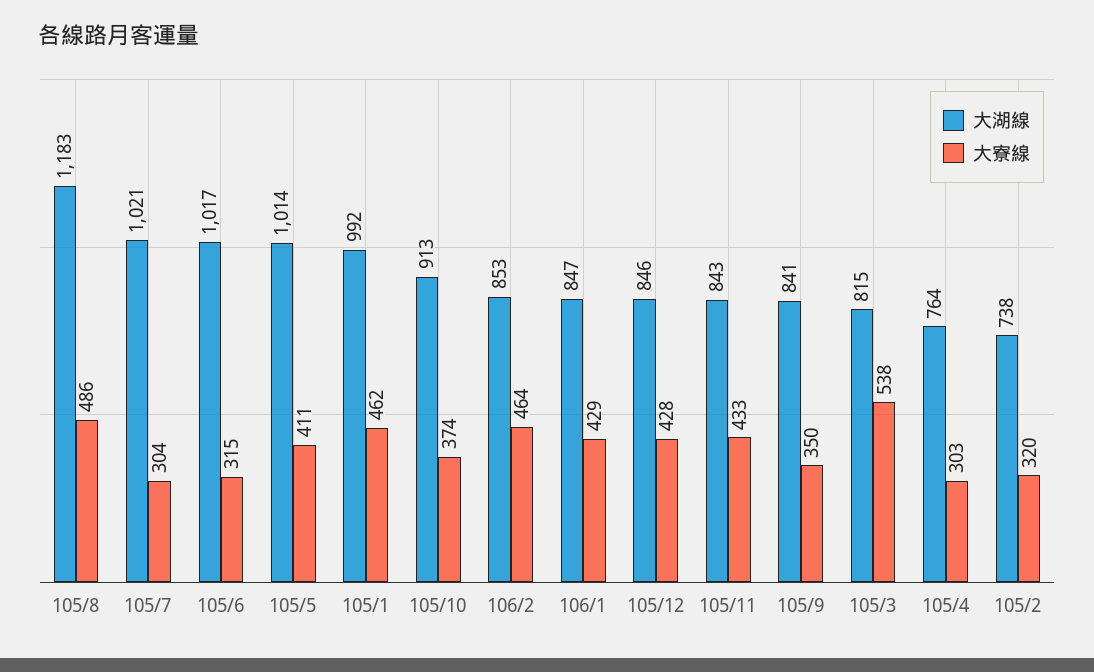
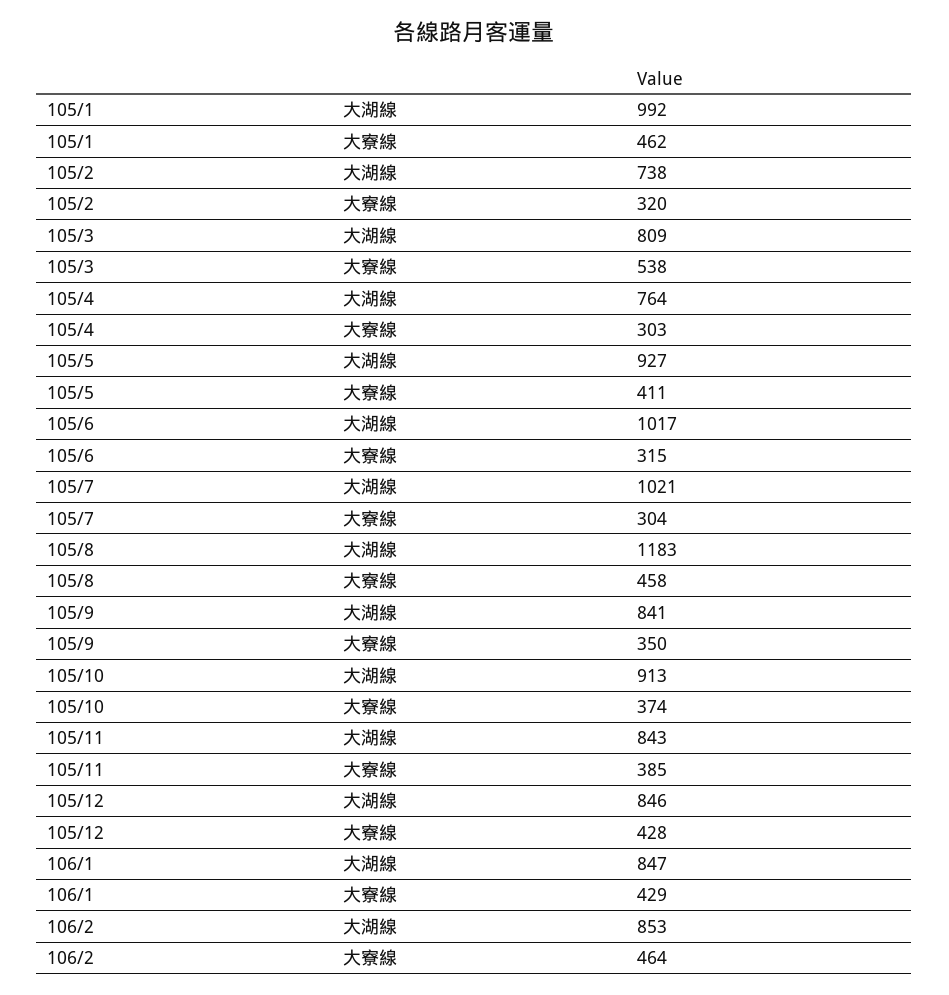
大寮線, 105/8: 486 -> 458
大湖線, 105/5: 1014 -> 927
大寮線, 105/11: 433 -> 385
大湖線, 105/3: 815 -> 809

